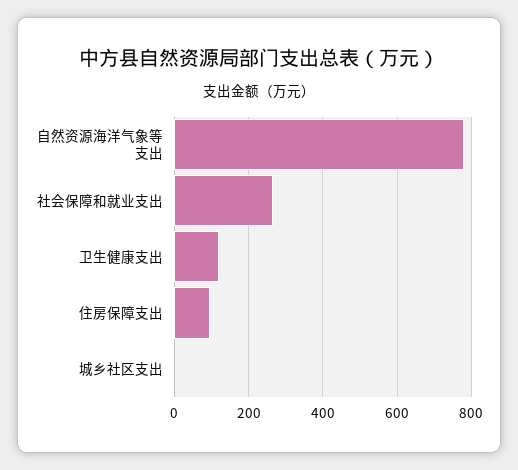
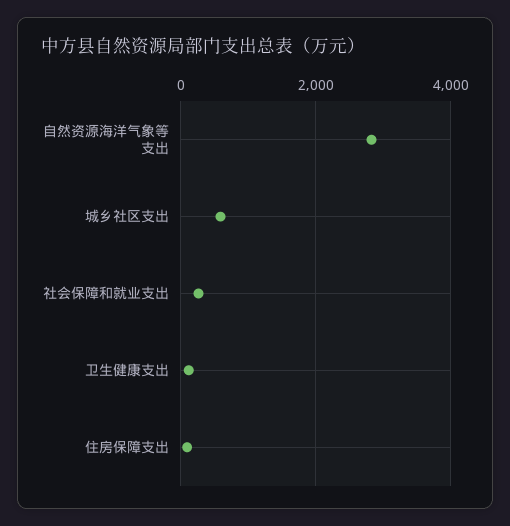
自然资源海洋气象等支出: 780 -> 2800
城乡社区支出: 0 -> 600

